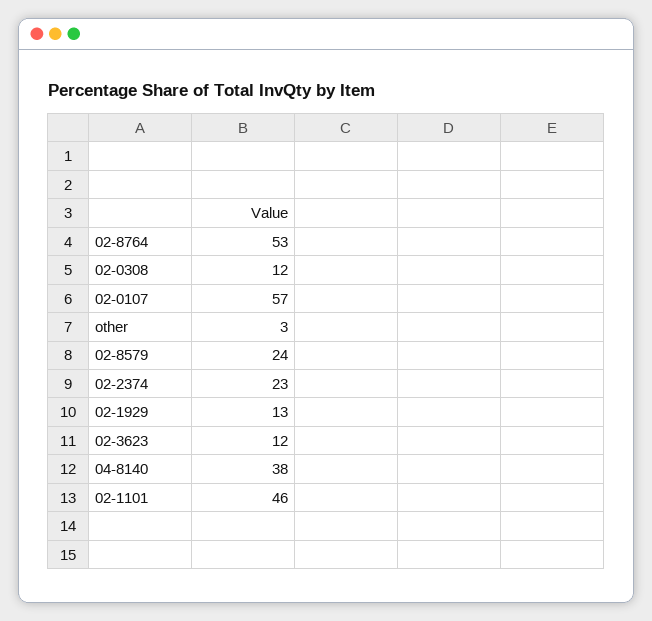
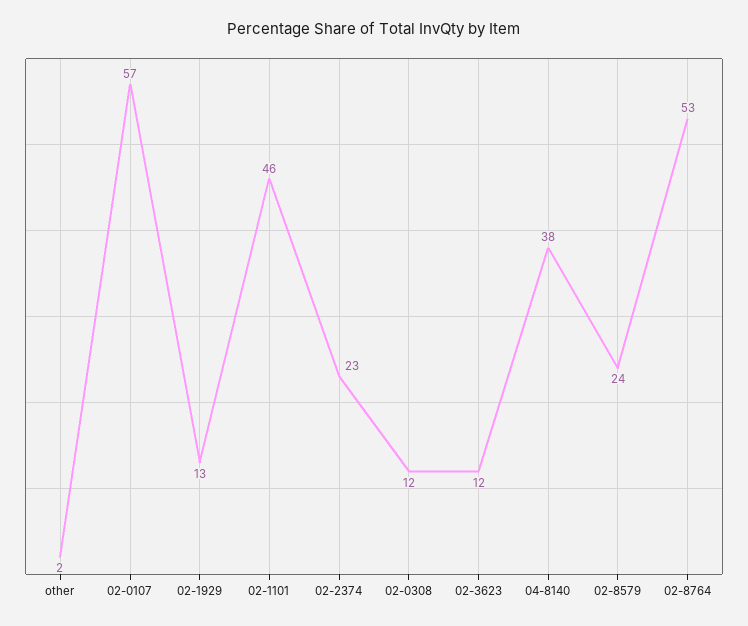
other: 3 -> 2

